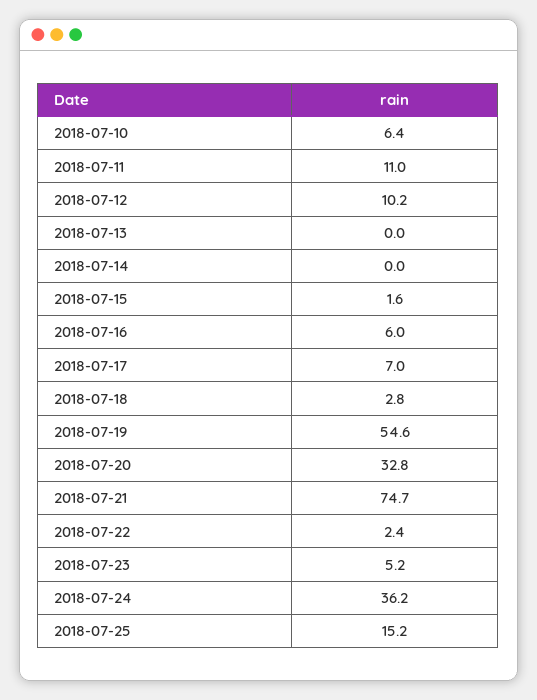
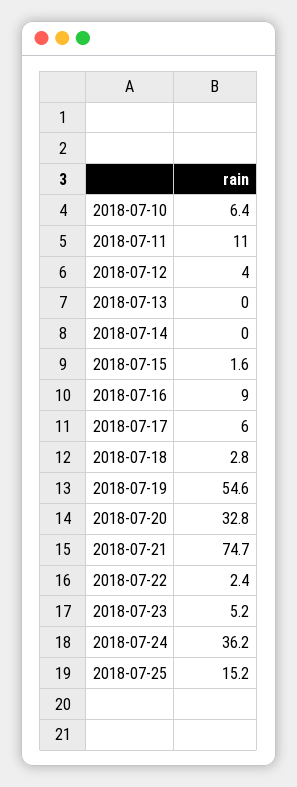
2018-07-12: 10.2 -> 4
2018-07-16: 6 -> 9
2018-07-17: 7 -> 6

